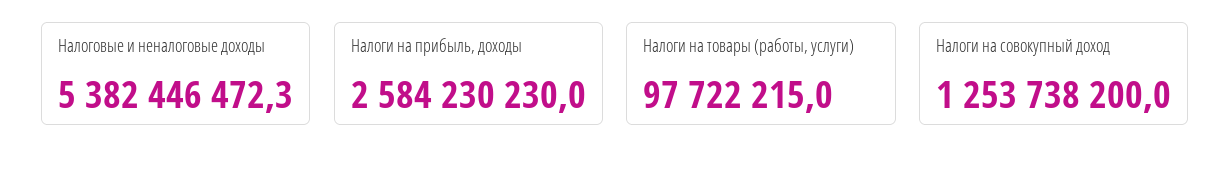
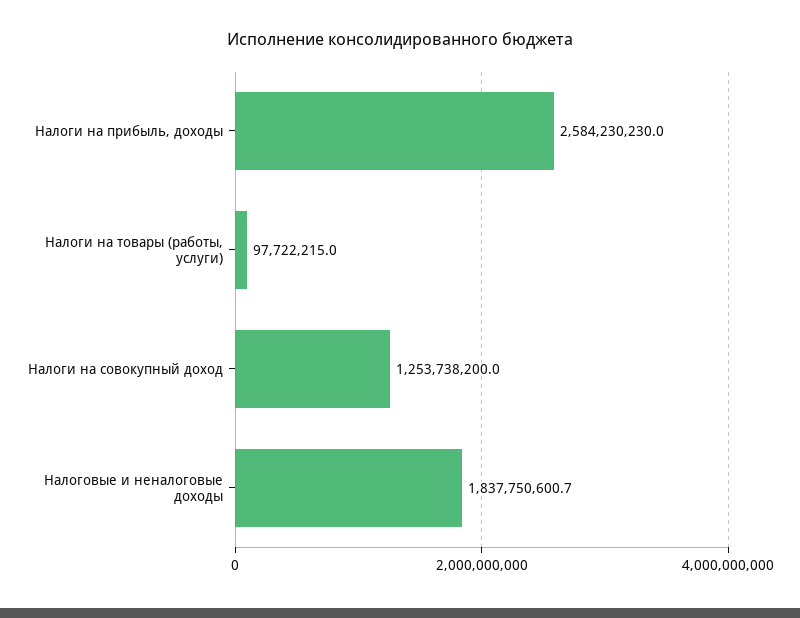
Налоговые и неналоговые доходы: 5382446472.3 -> 1837750600.7

